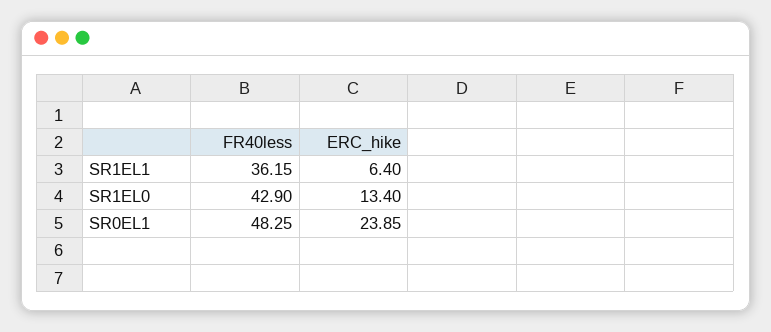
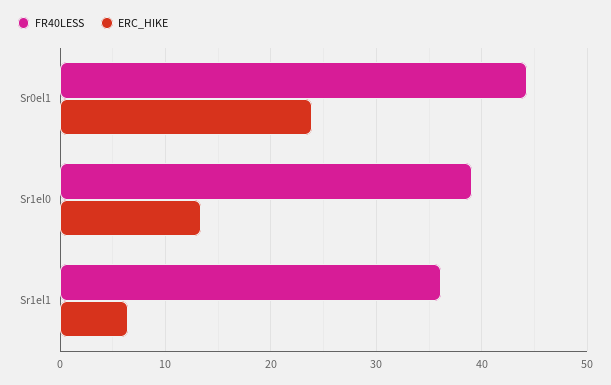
FR40less, SR1EL0: 42.9 -> 39
FR40less, SR0EL1: 48.25 -> 44

